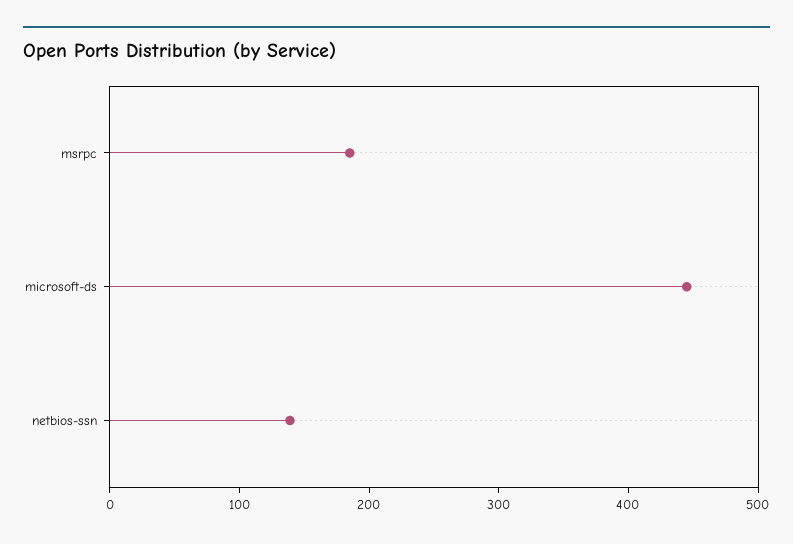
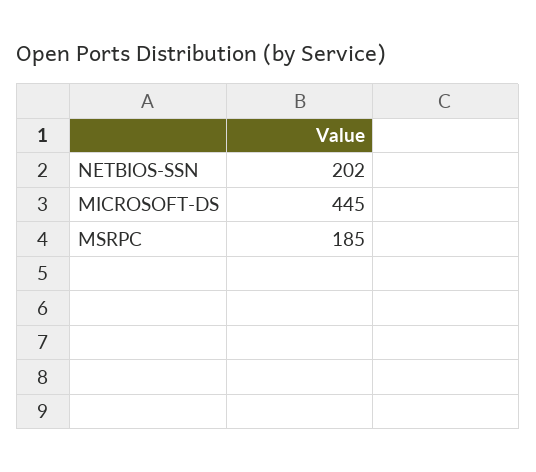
netbios-ssn: 140 -> 202

